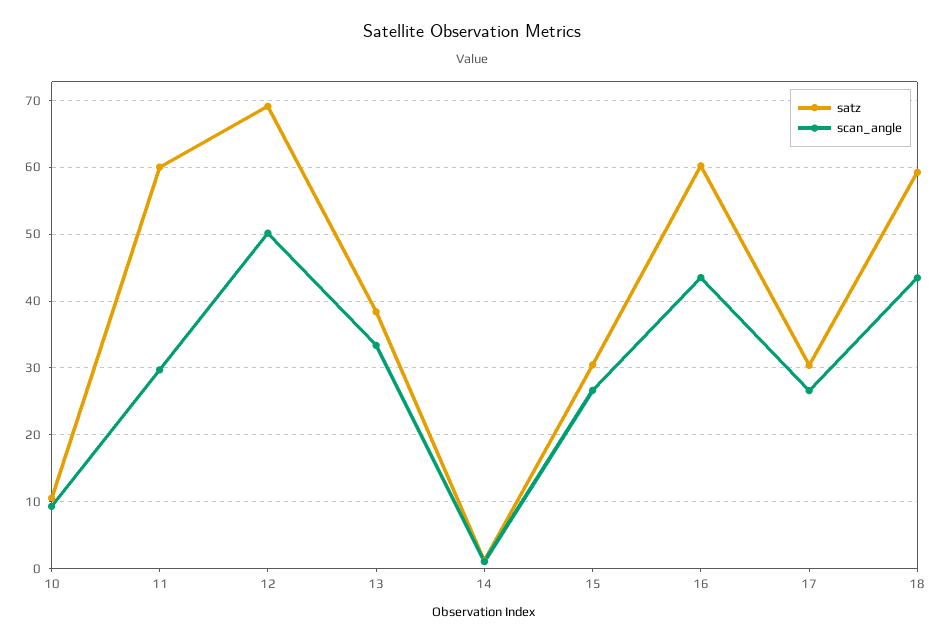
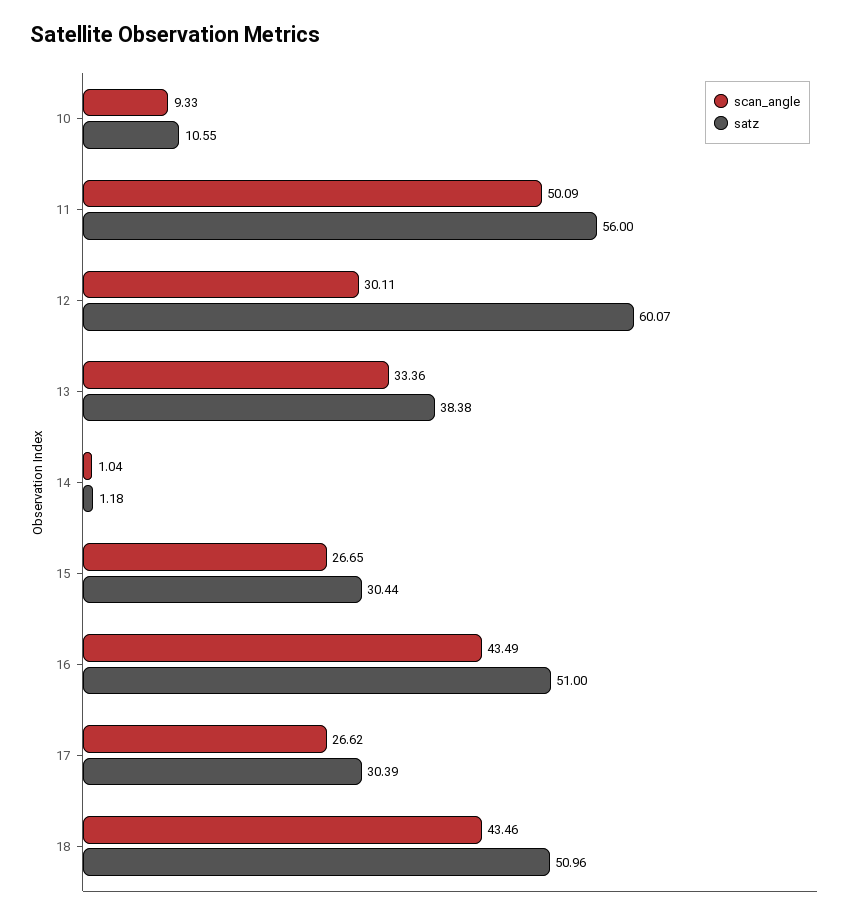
satz, 11: 60 -> 56
scan_angle, 11: 30 -> 50.09
satz, 12: 69 -> 60.07
scan_angle, 12: 50 -> 30.11
satz, 16: 60 -> 51
satz, 18: 59 -> 50.96

